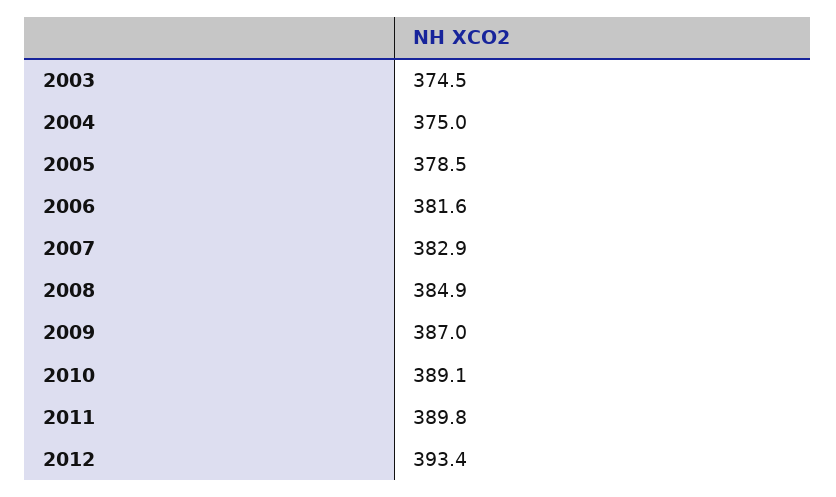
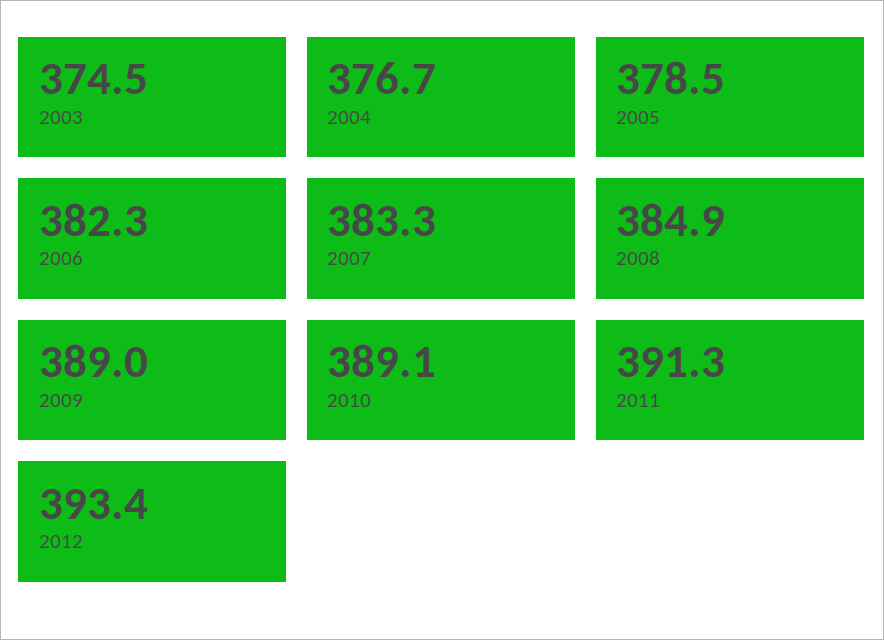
2004: 375 -> 376.7
2006: 381.6 -> 382.3
2007: 382.9 -> 383.3
2009: 387 -> 389
2011: 389.8 -> 391.3

